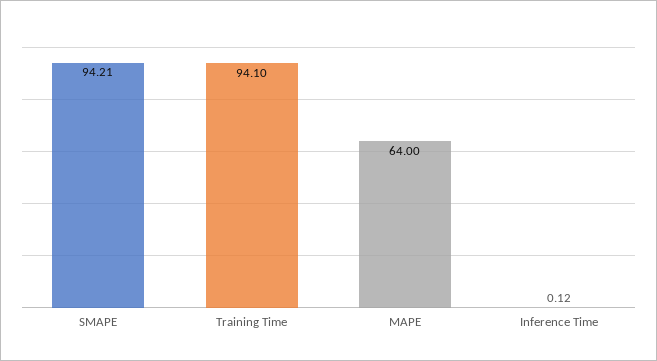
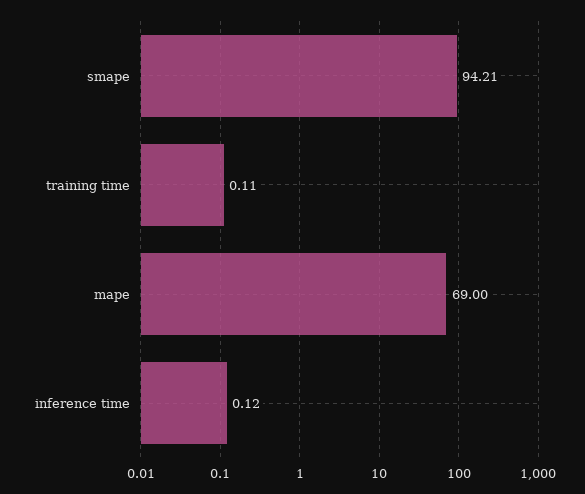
Training Time: 94.1 -> 0.11
MAPE: 64 -> 69

